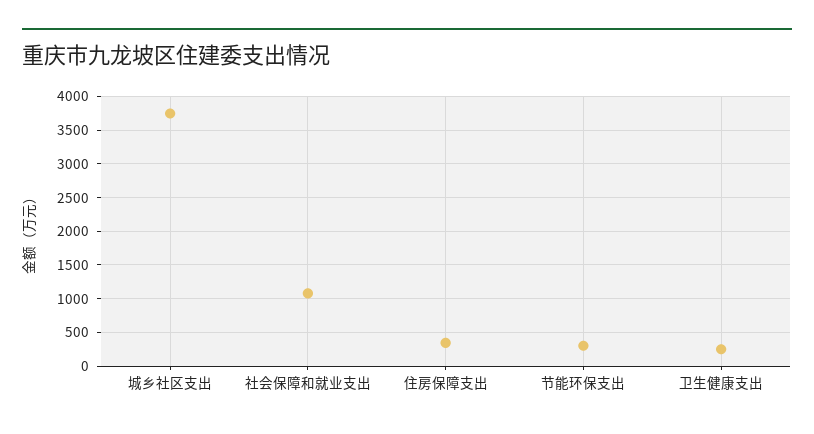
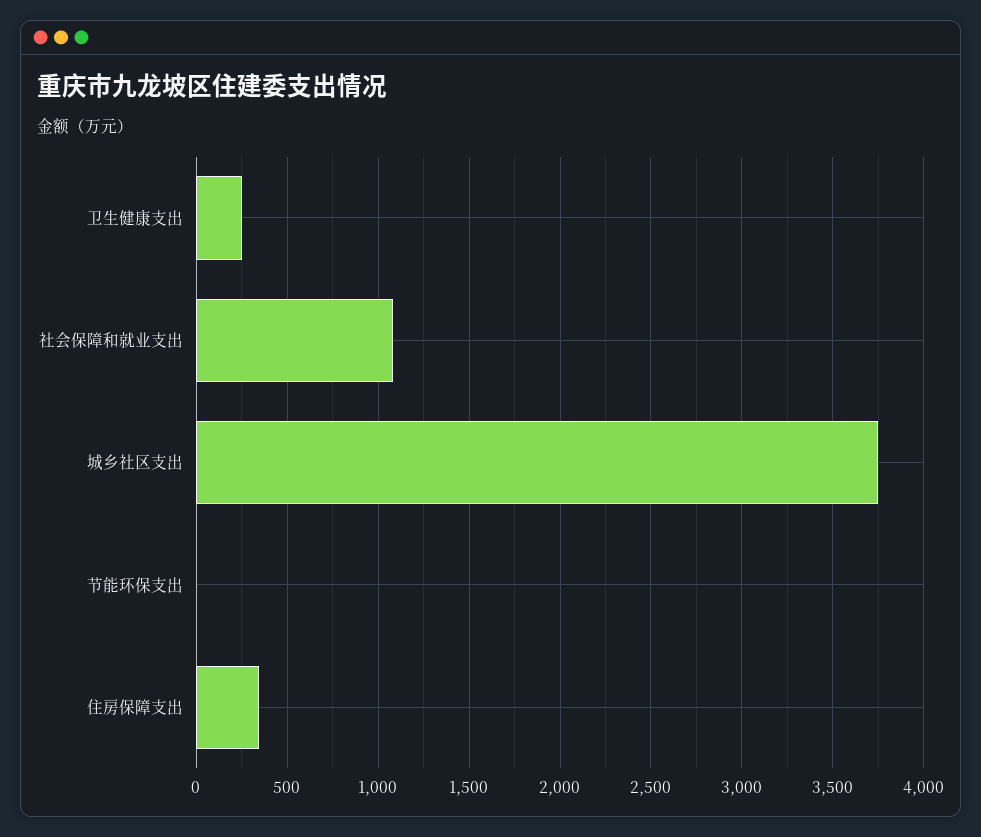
节能环保支出: 300 -> 0

